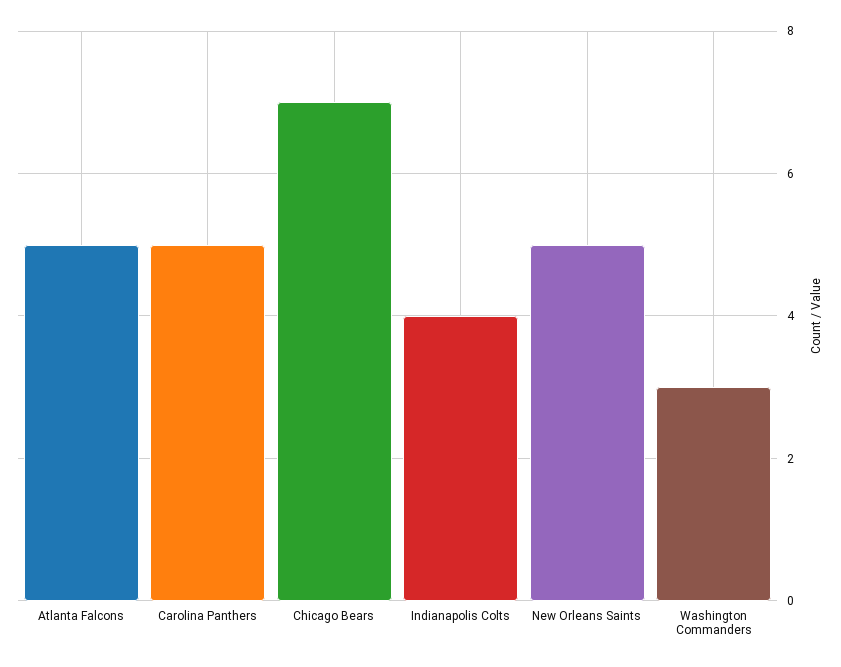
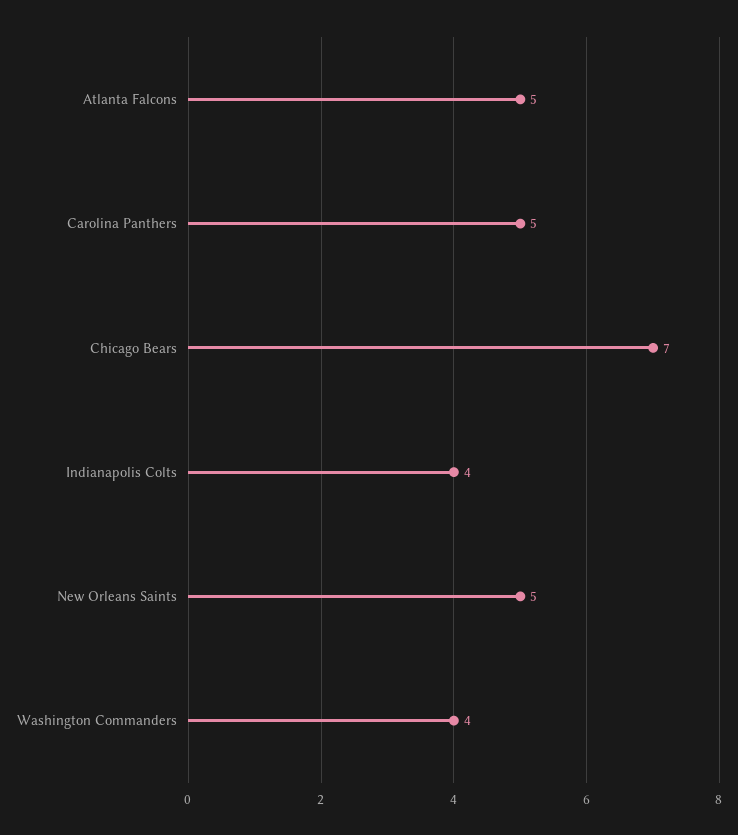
Washington Commanders: 3 -> 4

